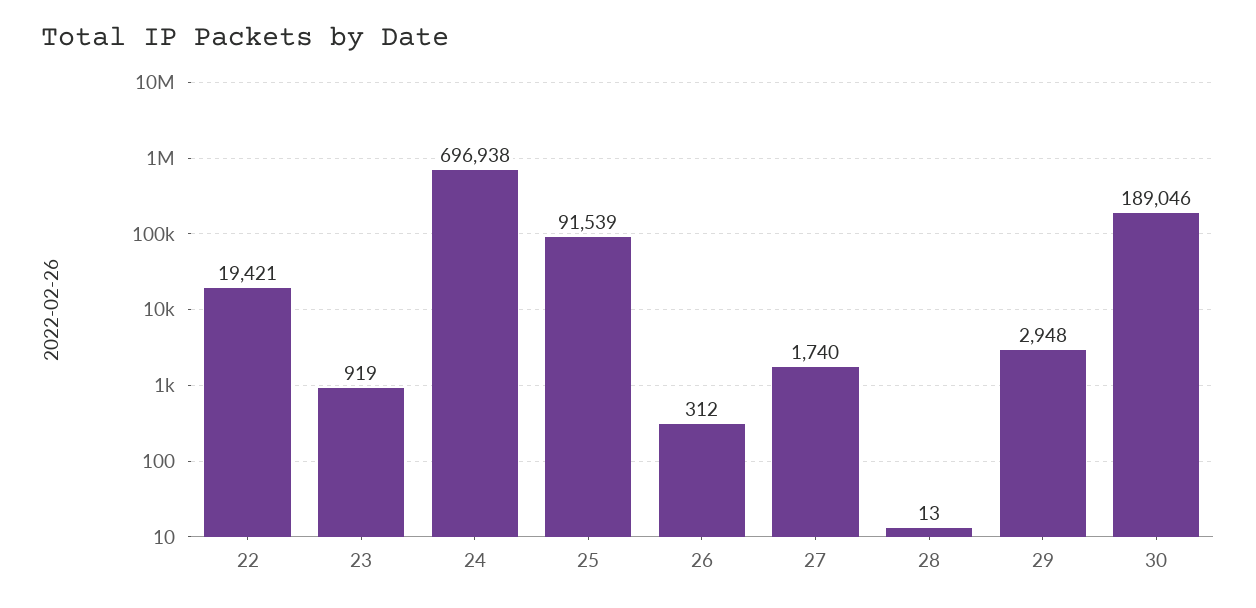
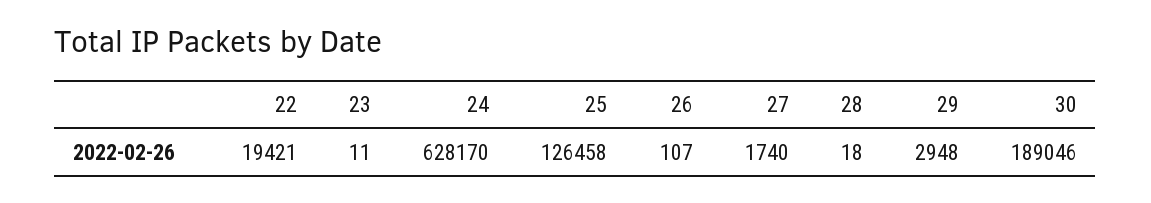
23: 919 -> 11
24: 696938 -> 628170
25: 91539 -> 126458
26: 312 -> 107
28: 13 -> 18

